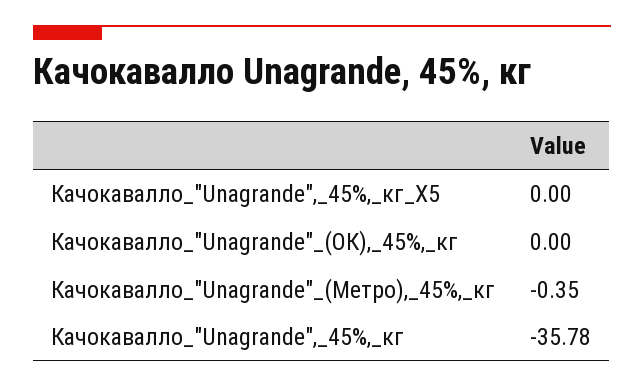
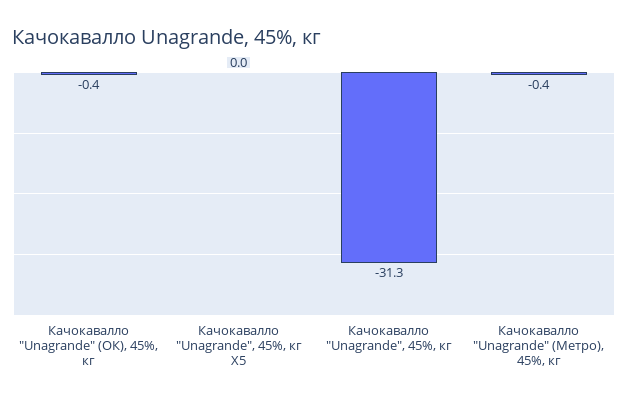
Качокавалло_"Unagrande"_(ОК),_45%,_кг: 0 -> -0.4
Качокавалло_"Unagrande",_45%,_кг: -35.78 -> -31.3

